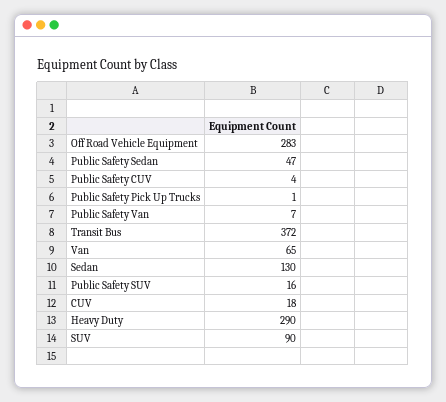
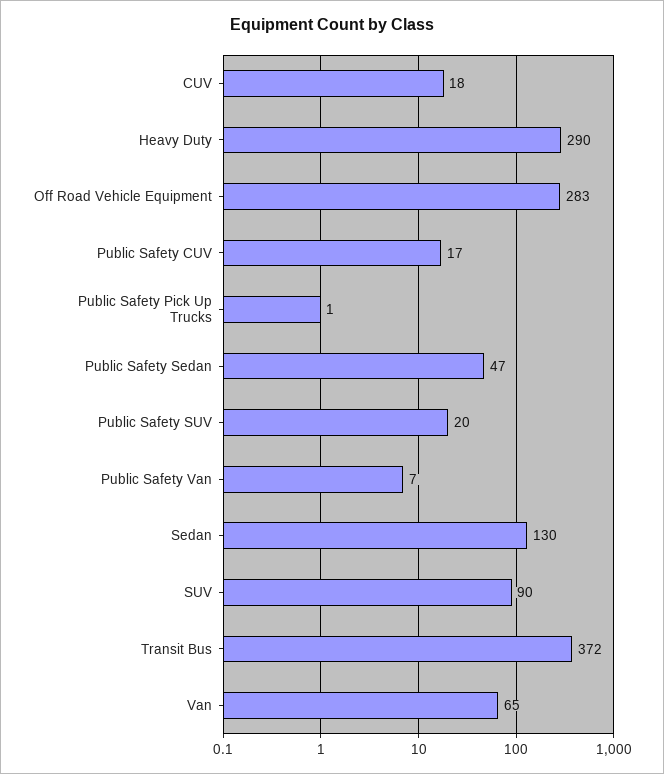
Public Safety CUV: 4 -> 17
Public Safety SUV: 16 -> 20

